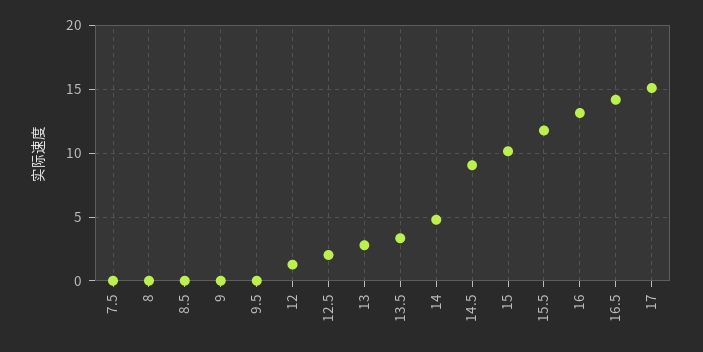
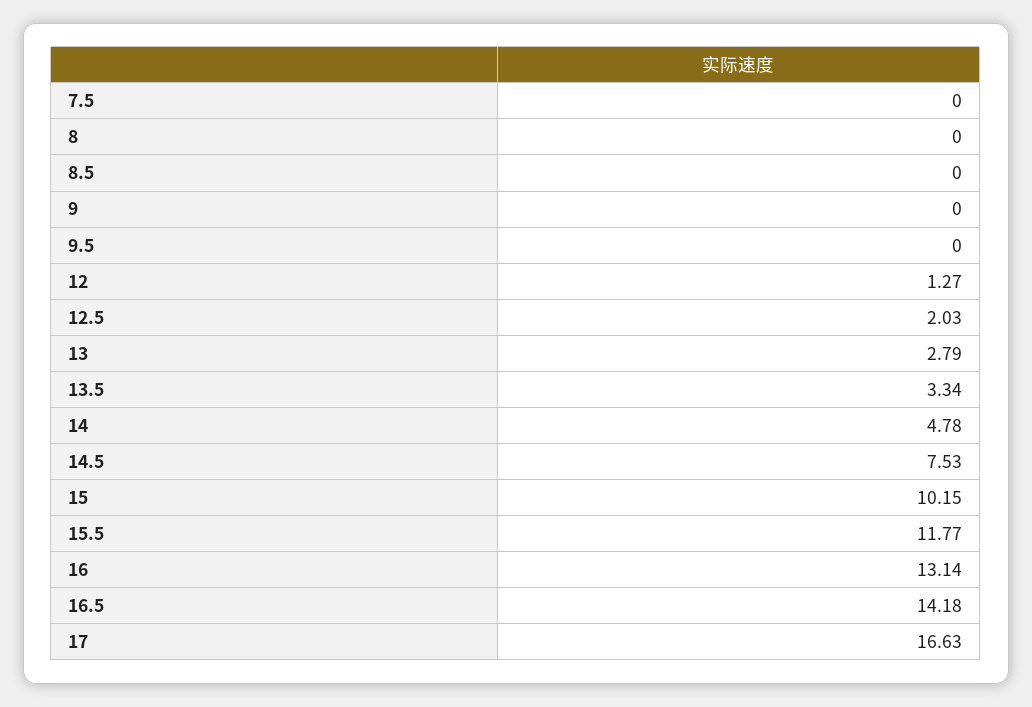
14.5: 9 -> 7.53
17: 15 -> 16.63

